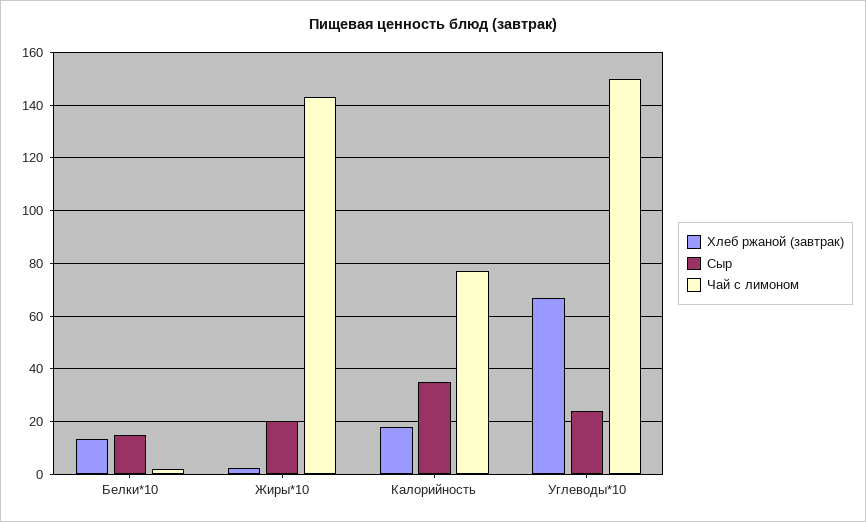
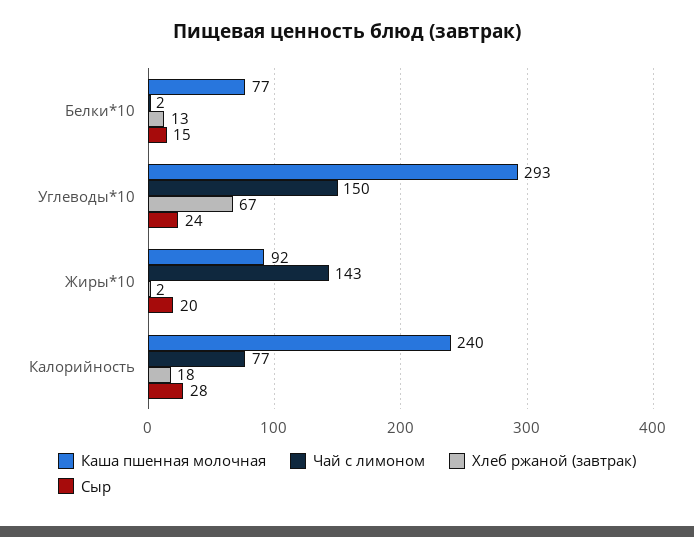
Сыр, Калорийность: 35 -> 28
Каша пшенная молочная, Белки*10: none -> 77
Каша пшенная молочная, Углеводы*10: none -> 293
Каша пшенная молочная, Жиры*10: none -> 92
Каша пшенная молочная, Калорийность: none -> 240

